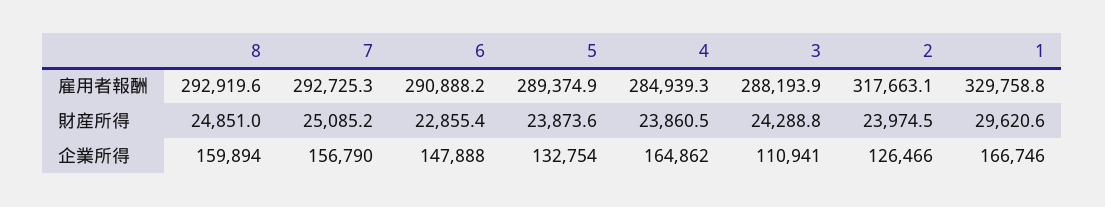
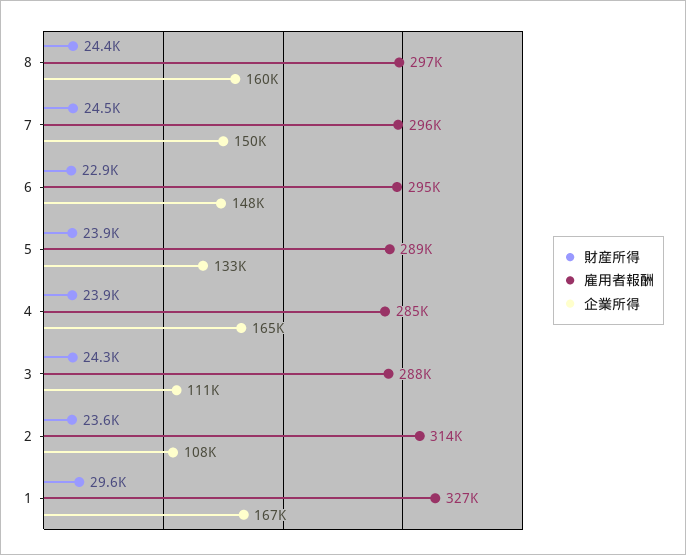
雇用者報酬, 8: 292919.6 -> 297000
雇用者報酬, 7: 292725.3 -> 296000
雇用者報酬, 6: 290888.2 -> 295000
雇用者報酬, 2: 317663.1 -> 314000
雇用者報酬, 1: 329758.8 -> 327000
財産所得, 8: 24851 -> 24400
財産所得, 7: 25085.2 -> 24500
財産所得, 2: 23974.5 -> 23600
企業所得, 7: 156790 -> 150000
企業所得, 2: 126466 -> 108000

